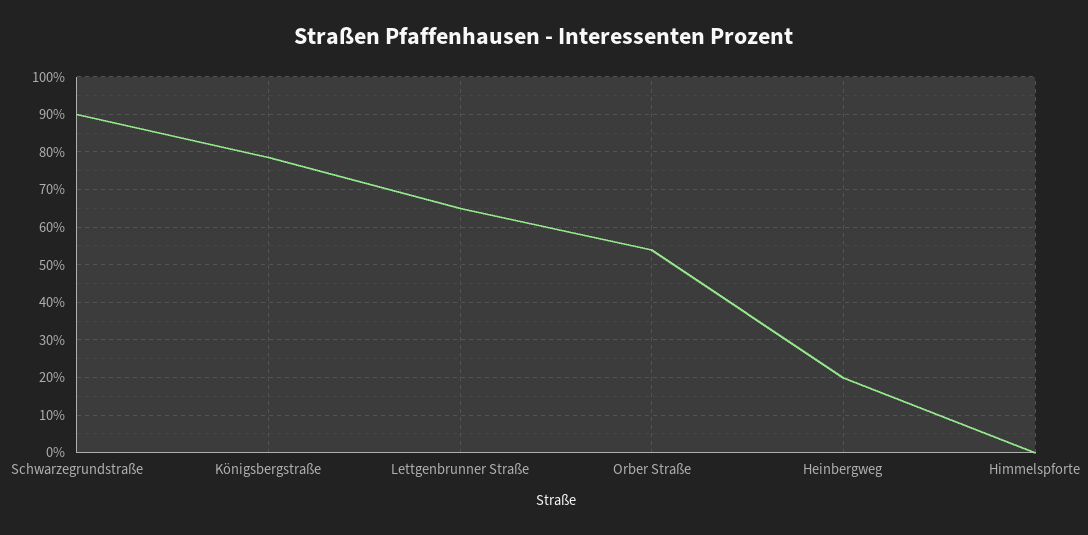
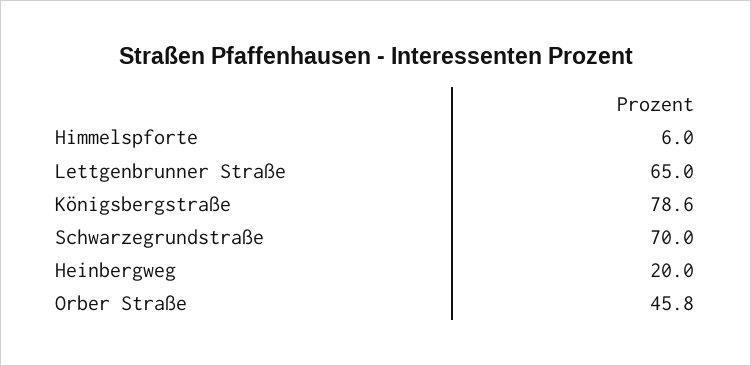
Schwarzegrundstraße: 90 -> 70
Orber Straße: 54 -> 45.8
Himmelspforte: 0 -> 6

